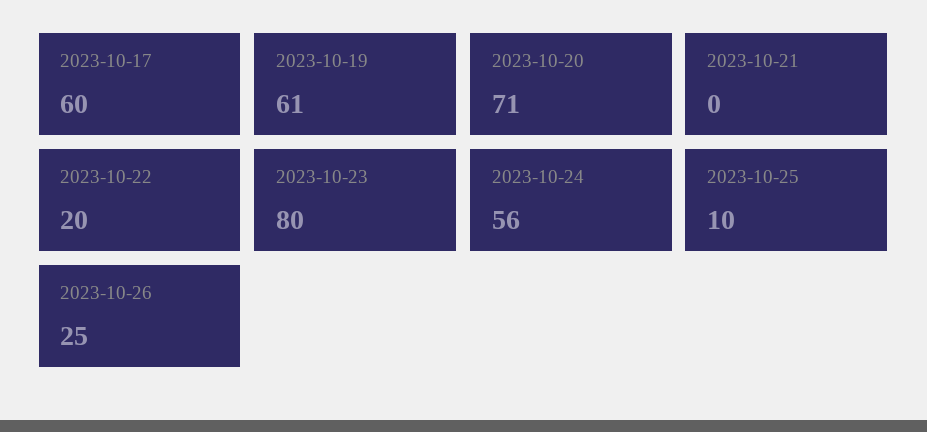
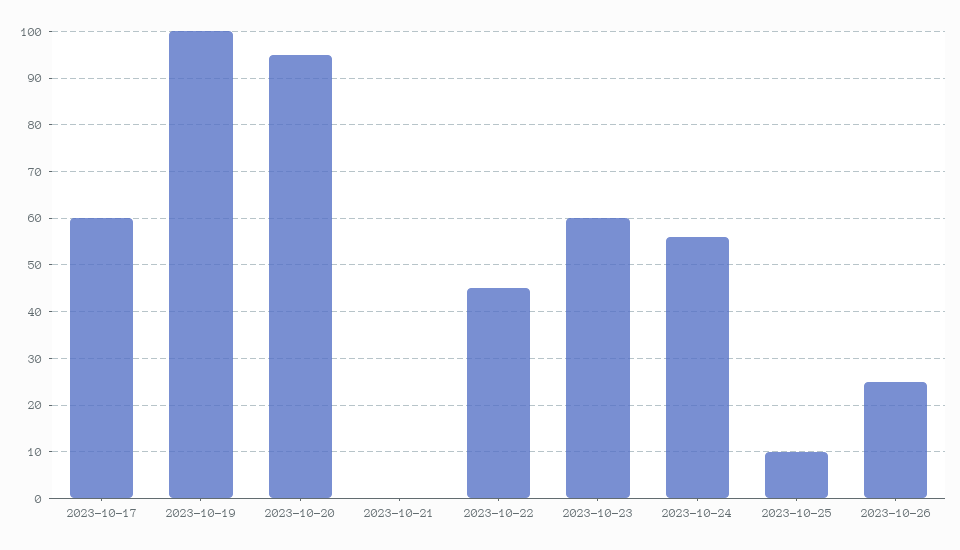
2023-10-19: 61 -> 100
2023-10-20: 71 -> 95
2023-10-22: 20 -> 45
2023-10-23: 80 -> 60

